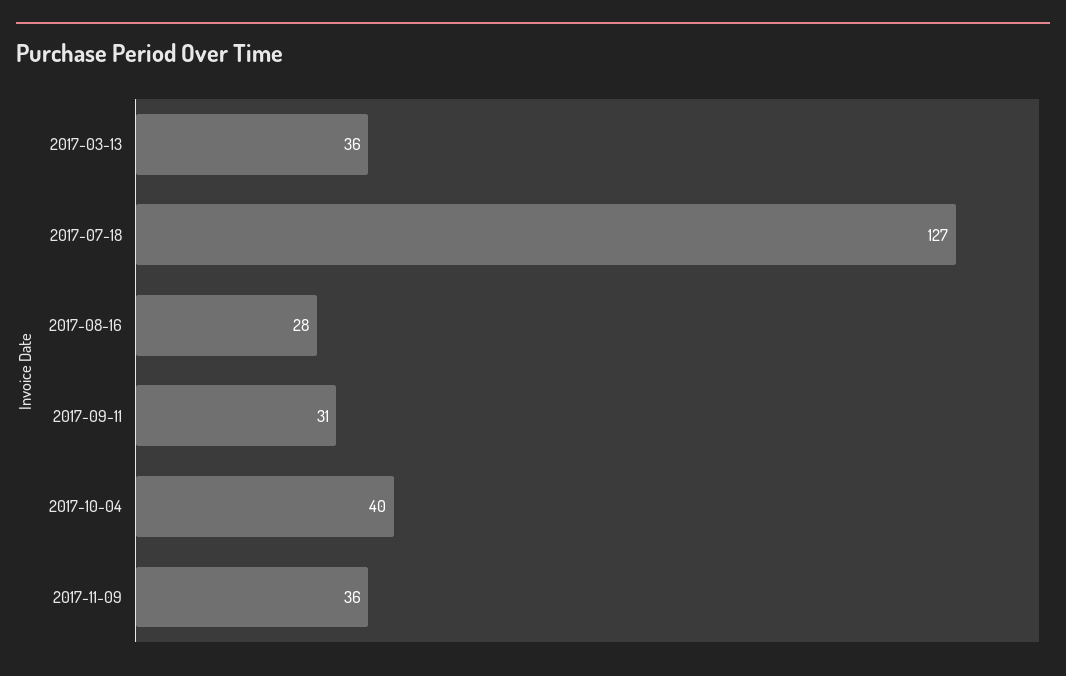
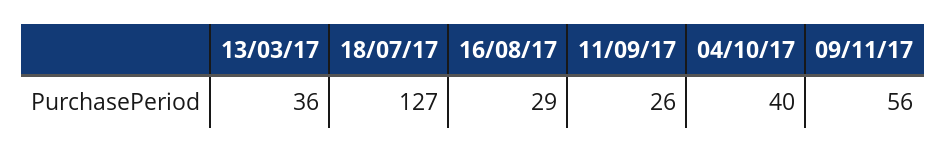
2017-08-16: 28 -> 29
2017-09-11: 31 -> 26
2017-11-09: 36 -> 56

